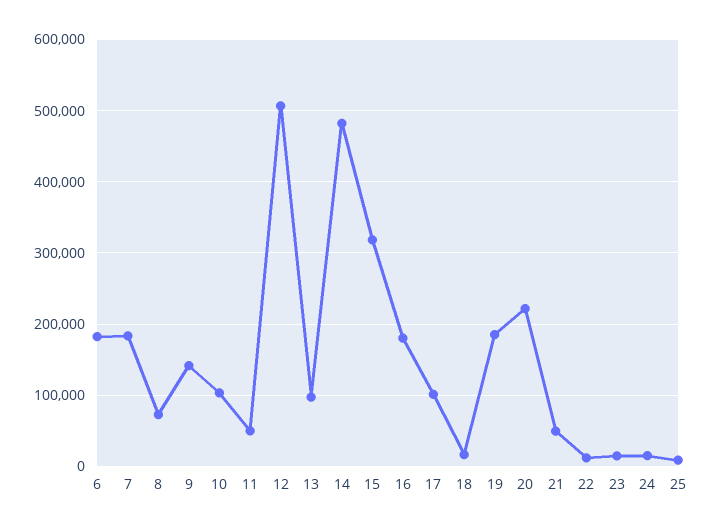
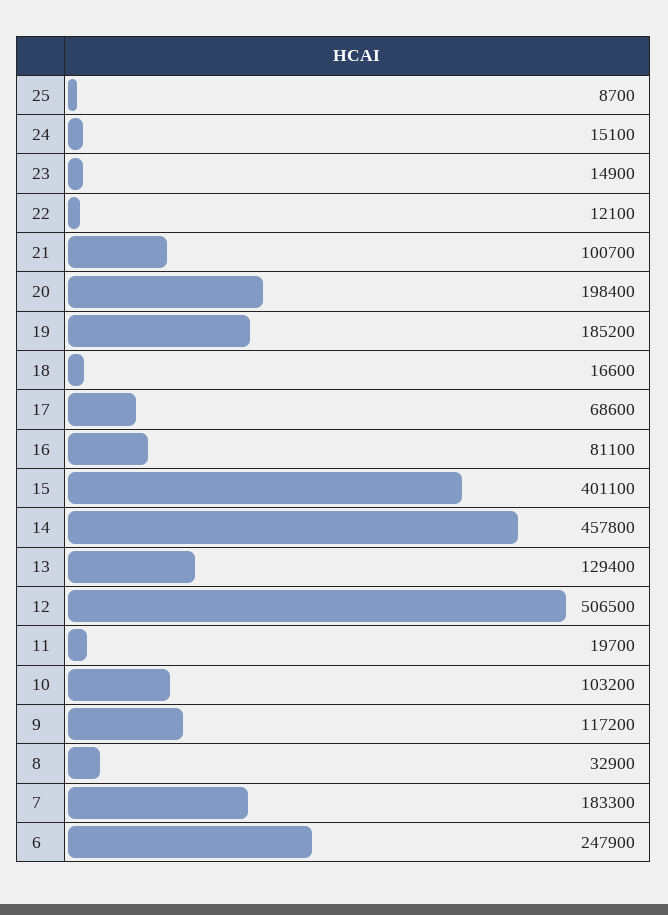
6: 180000 -> 247900
8: 70000 -> 32900
9: 140000 -> 117200
11: 50000 -> 19700
13: 100000 -> 129400
14: 480000 -> 457800
15: 320000 -> 401100
16: 180000 -> 81100
17: 100000 -> 68600
20: 220000 -> 198400
21: 50000 -> 100700

